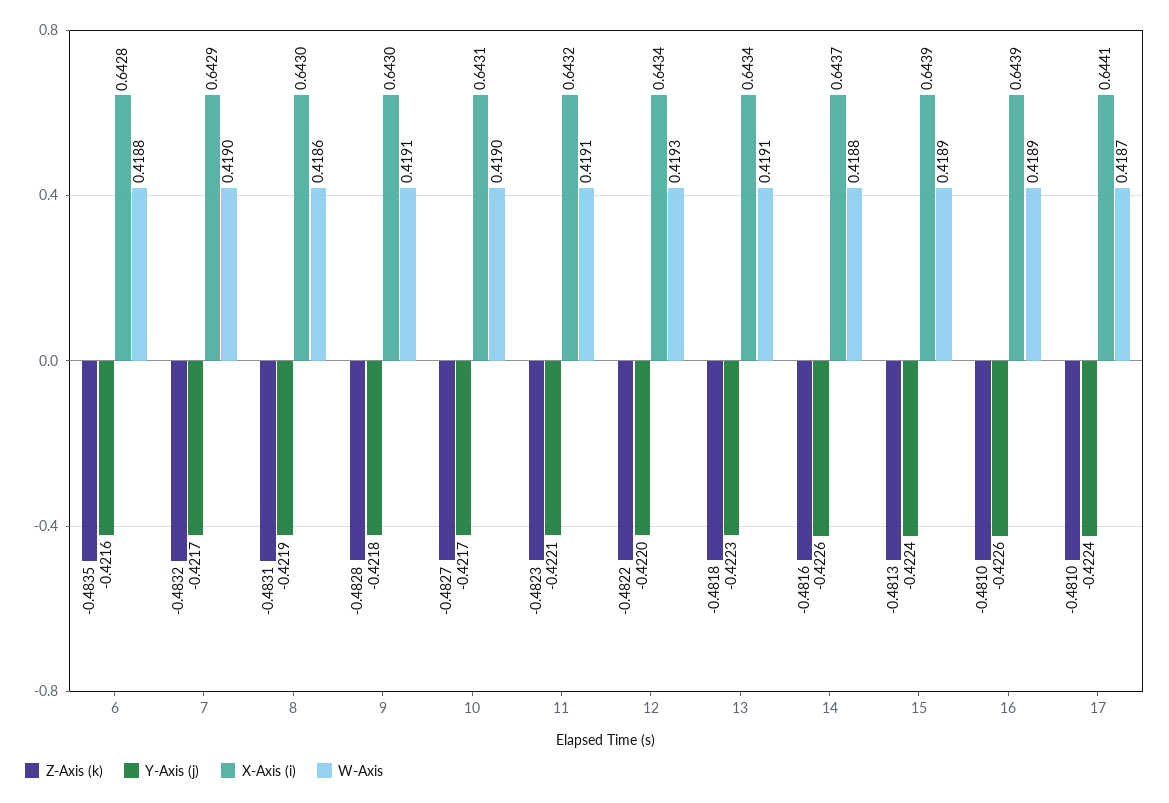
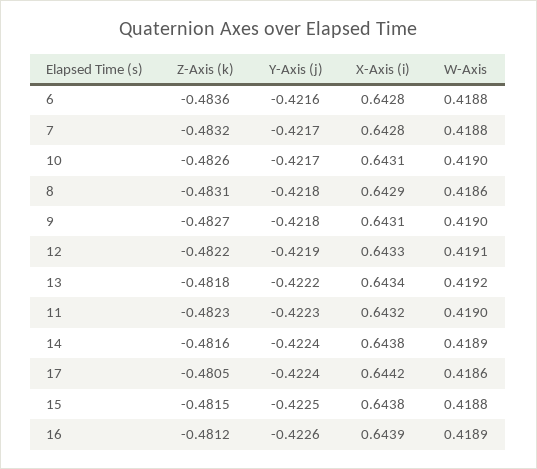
Z-Axis (k), 6: -0.4835 -> -0.4836
X-Axis (i), 7: 0.6429 -> 0.6428
W-Axis, 7: 0.419 -> 0.4188
Y-Axis (j), 8: -0.4219 -> -0.4218
X-Axis (i), 8: 0.643 -> 0.6429
Z-Axis (k), 9: -0.4828 -> -0.4827
X-Axis (i), 9: 0.643 -> 0.6431
W-Axis, 9: 0.4191 -> 0.419
Z-Axis (k), 10: -0.4827 -> -0.4826
Y-Axis (j), 11: -0.4221 -> -0.4223
W-Axis, 11: 0.4191 -> 0.419
Y-Axis (j), 12: -0.422 -> -0.4219
X-Axis (i), 12: 0.6434 -> 0.6433
W-Axis, 12: 0.4193 -> 0.4191
Y-Axis (j), 13: -0.4223 -> -0.4222
W-Axis, 13: 0.4191 -> 0.4192
Y-Axis (j), 14: -0.4226 -> -0.4224
X-Axis (i), 14: 0.6437 -> 0.6438
W-Axis, 14: 0.4188 -> 0.4189
Z-Axis (k), 15: -0.4813 -> -0.4815
Y-Axis (j), 15: -0.4224 -> -0.4225
X-Axis (i), 15: 0.6439 -> 0.6438
W-Axis, 15: 0.4189 -> 0.4188
Z-Axis (k), 16: -0.481 -> -0.4812
Z-Axis (k), 17: -0.481 -> -0.4805
X-Axis (i), 17: 0.6441 -> 0.6442
W-Axis, 17: 0.4187 -> 0.4186

